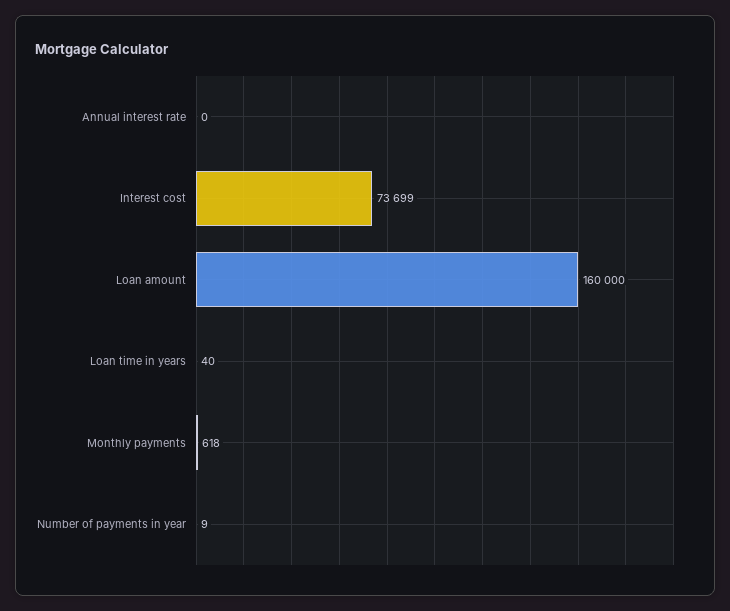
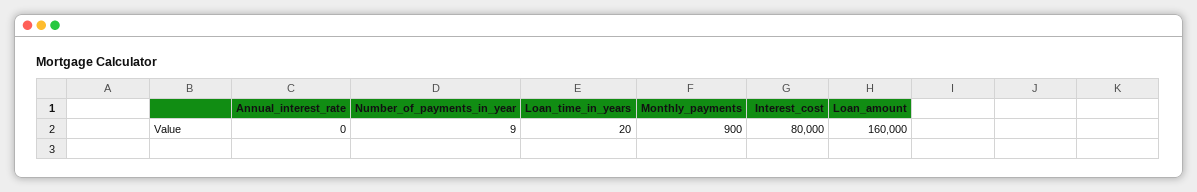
Interest cost: 73699 -> 80000
Loan time in years: 40 -> 20
Monthly payments: 618 -> 900

